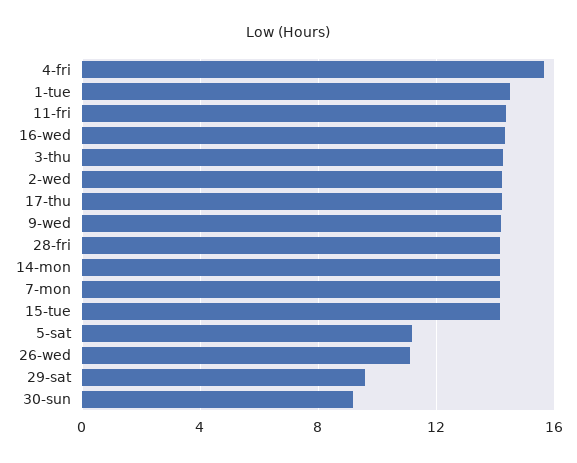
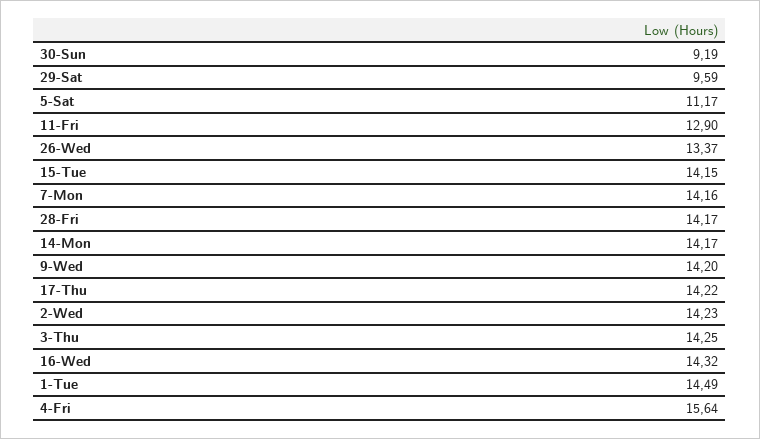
11-fri: 14.5 -> 12.9
26-wed: 11 -> 13.37

